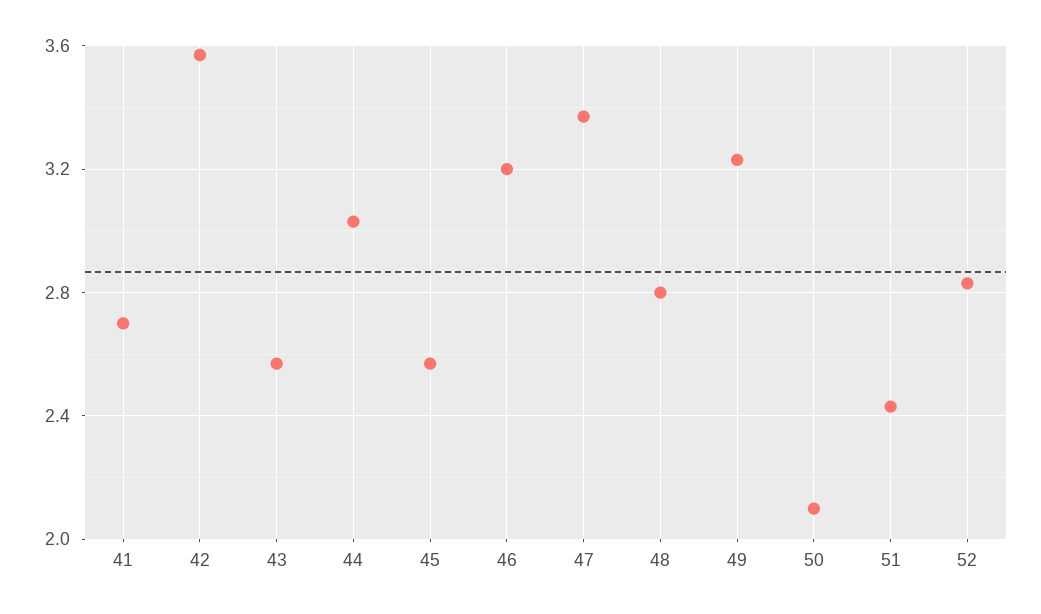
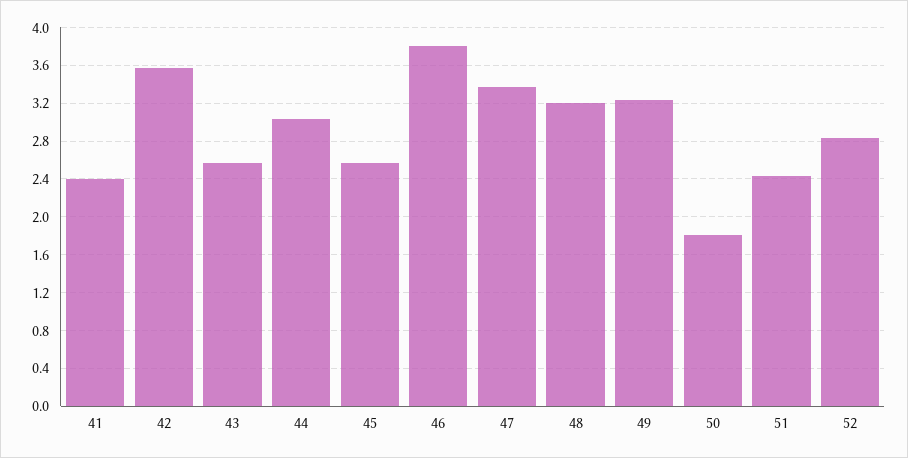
41: 2.7 -> 2.4
46: 3.2 -> 3.8
48: 2.8 -> 3.2
50: 2.1 -> 1.8

